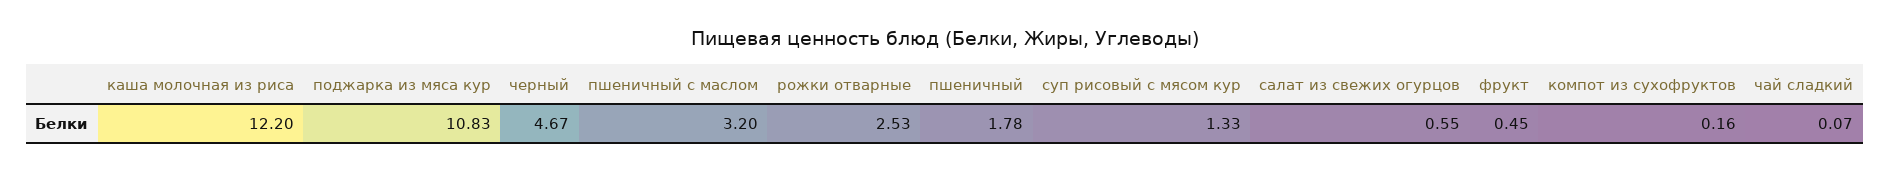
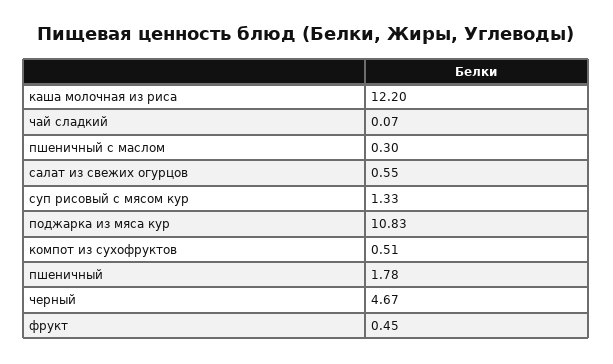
пшеничный с маслом: 3.2 -> 0.3
рожки отварные: 2.53 -> none
компот из сухофруктов: 0.16 -> 0.51

